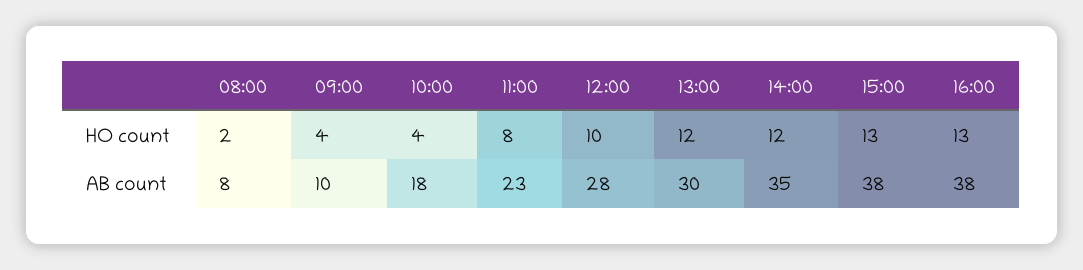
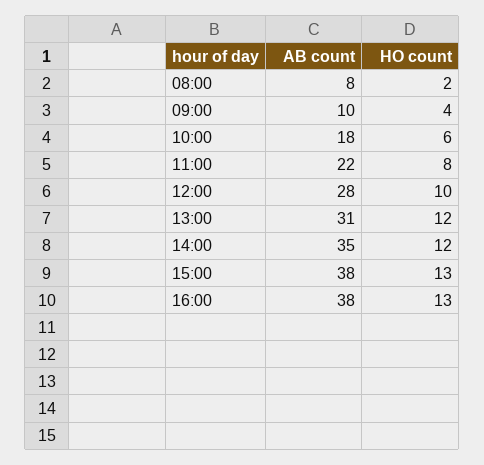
10:00, HO count: 4 -> 6
11:00, AB count: 23 -> 22
13:00, AB count: 30 -> 31

